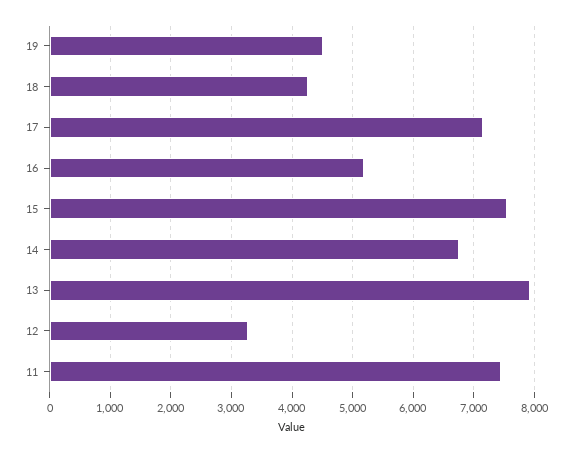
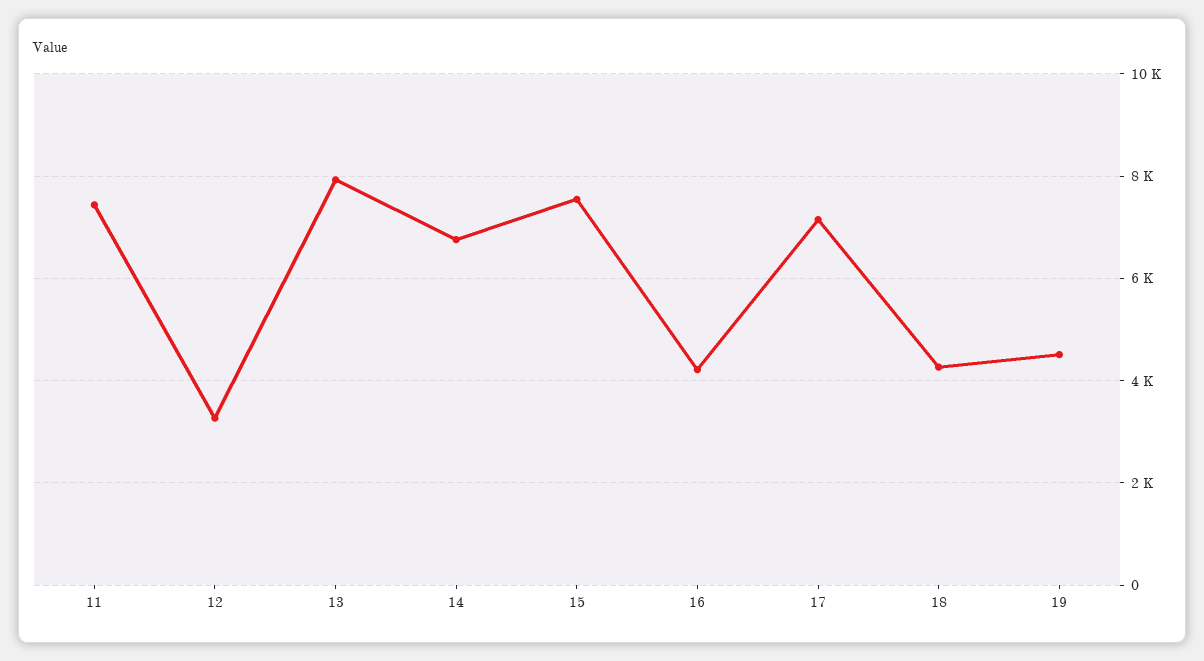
16: 5200 -> 4200

